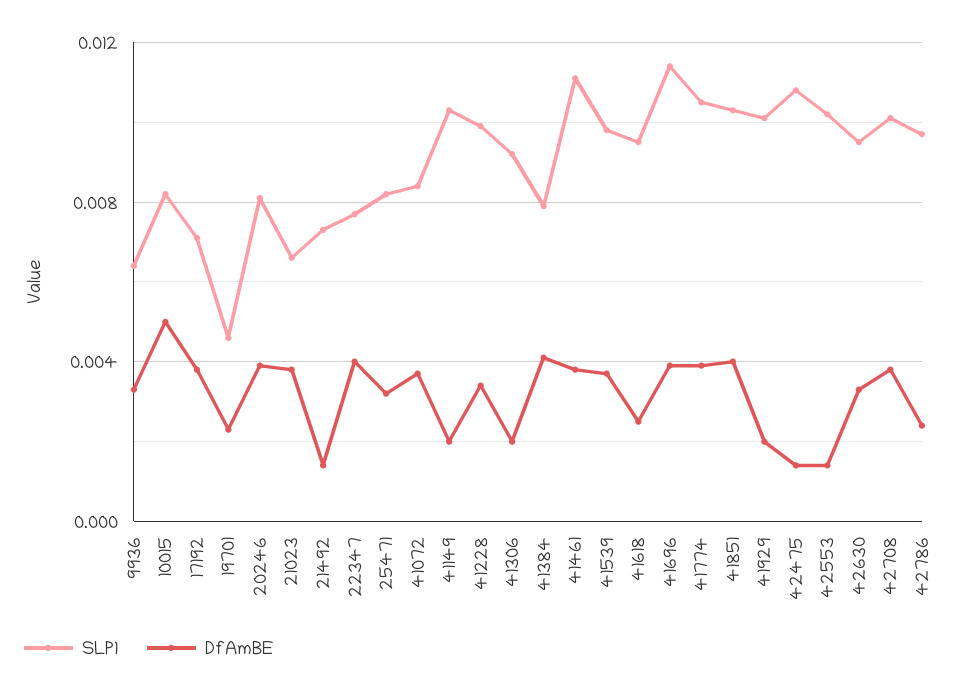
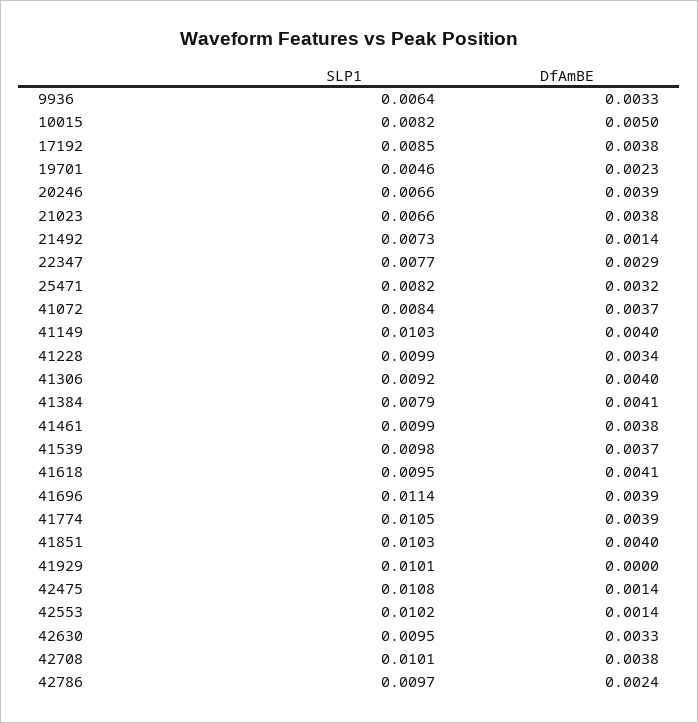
SLP1, 17192: 0.007 -> 0.0085
SLP1, 20246: 0.008 -> 0.0066
DfAmBE, 22347: 0.004 -> 0.0029
DfAmBE, 41149: 0.002 -> 0.004
DfAmBE, 41306: 0.002 -> 0.004
SLP1, 41461: 0.011 -> 0.0099
DfAmBE, 41618: 0.0025 -> 0.0041
DfAmBE, 41929: 0.002 -> 0

